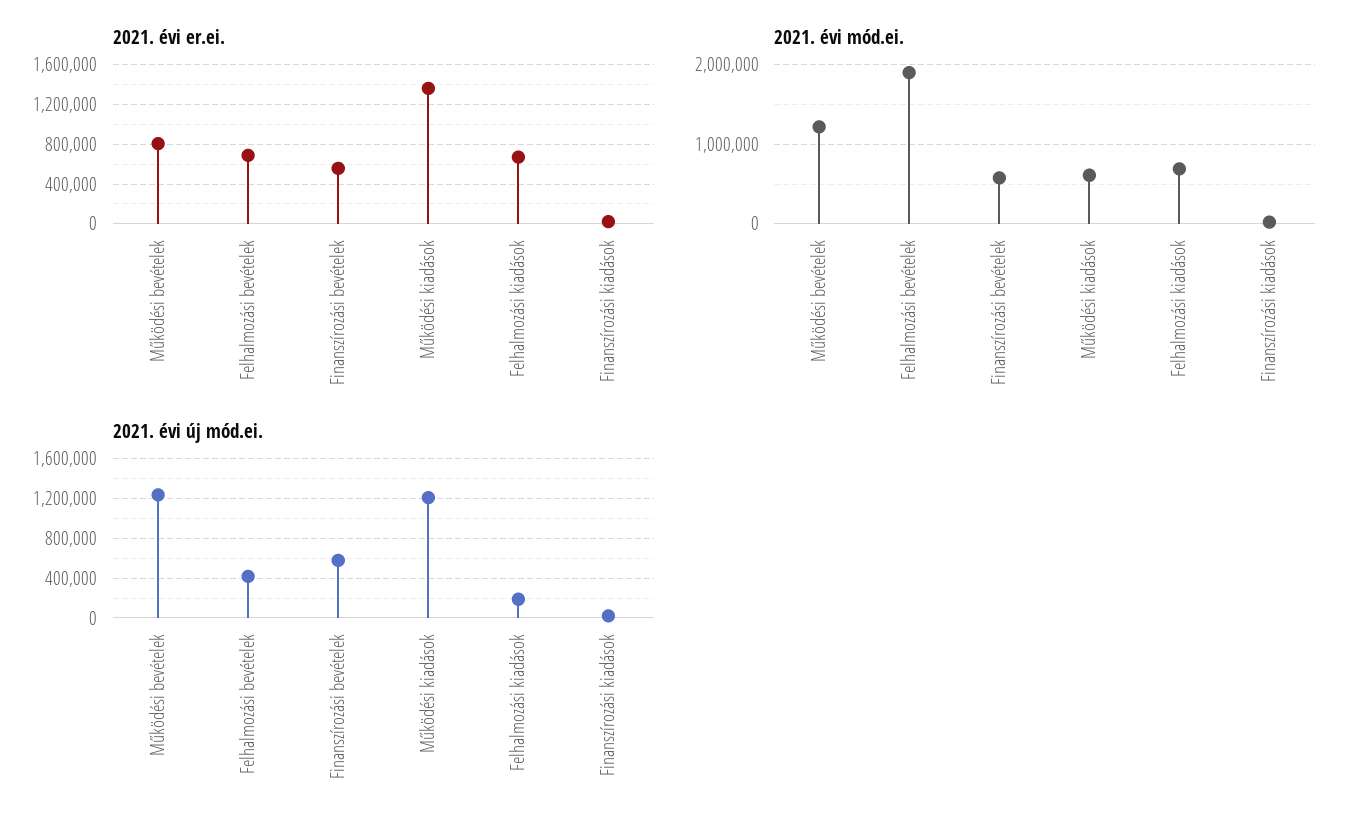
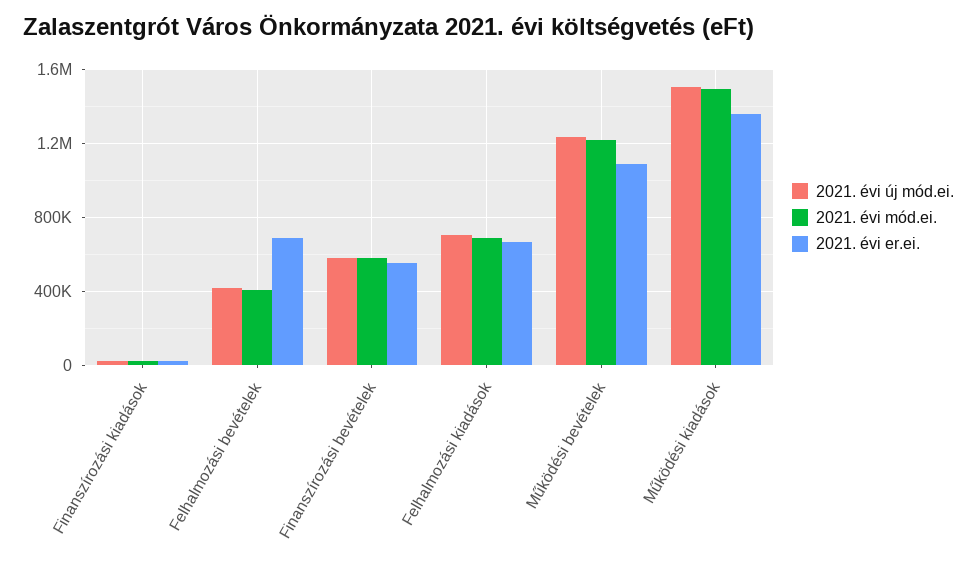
2021. évi er.ei., Működési bevételek: 800000 -> 1100000
2021. évi mód.ei., Felhalmozási bevételek: 1900000 -> 400000
2021. évi mód.ei., Működési kiadások: 600000 -> 1500000
2021. évi új mód.ei., Működési kiadások: 1200000 -> 1500000
2021. évi új mód.ei., Felhalmozási kiadások: 200000 -> 700000

